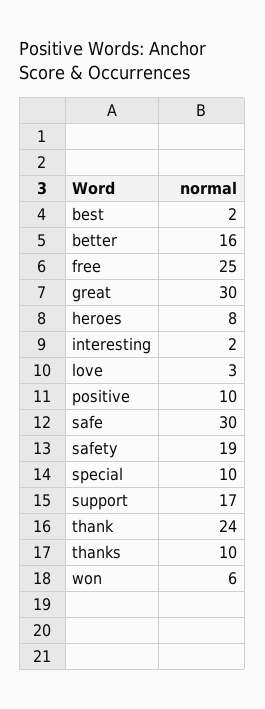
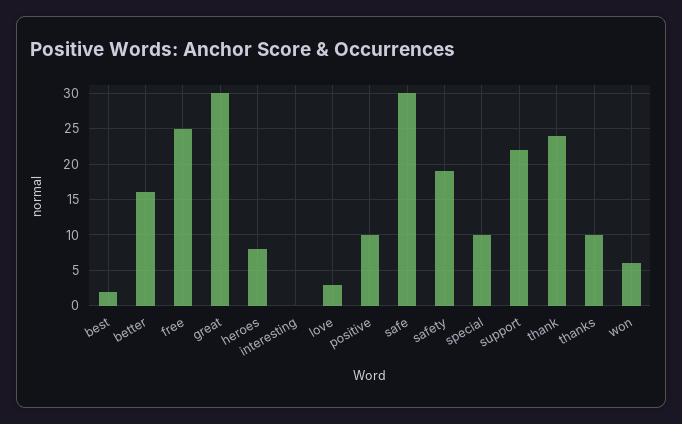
interesting: 2 -> 0
support: 17 -> 22

